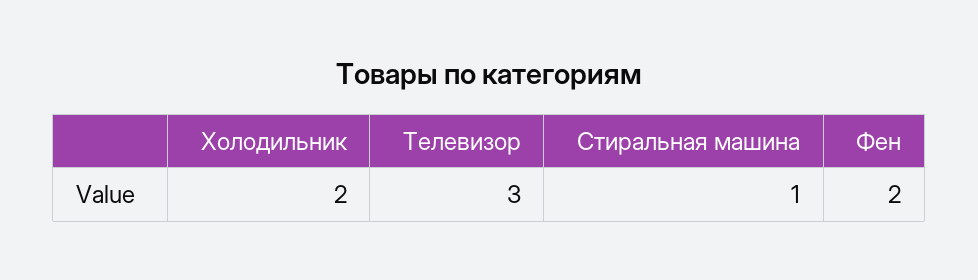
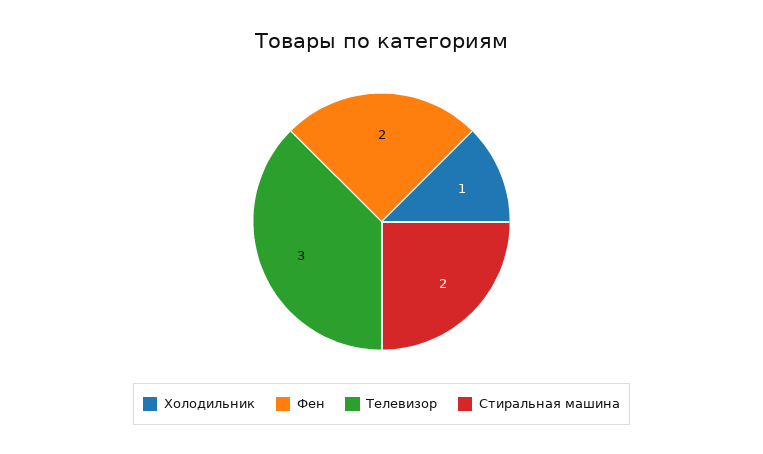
Холодильник: 2 -> 1
Стиральная машина: 1 -> 2

